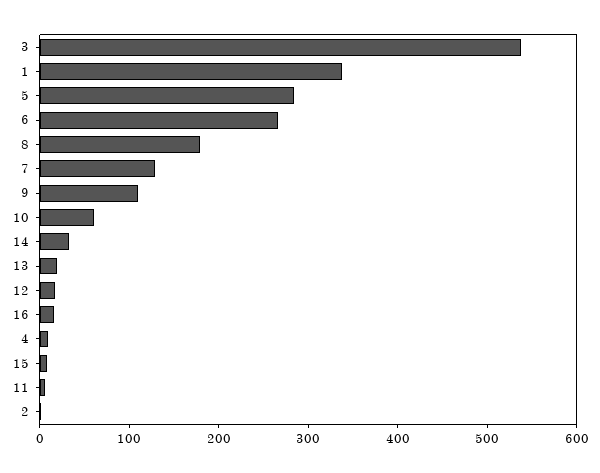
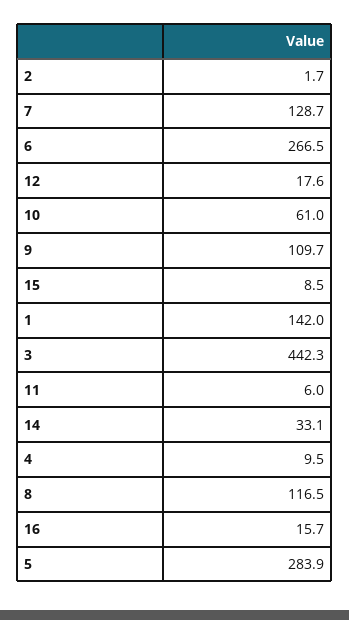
3: 540 -> 442.3
1: 340 -> 142
8: 180 -> 116.5
13: 20 -> none

